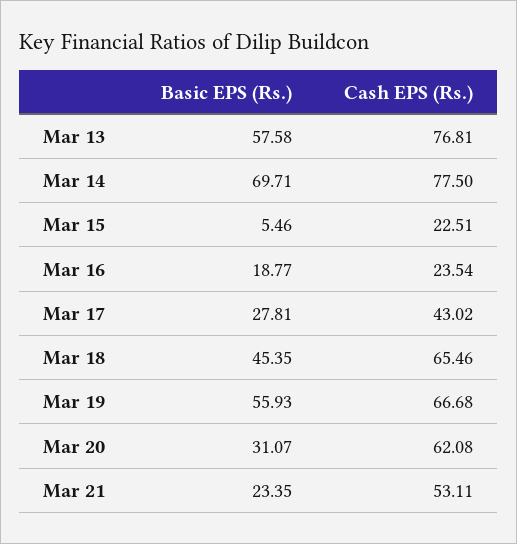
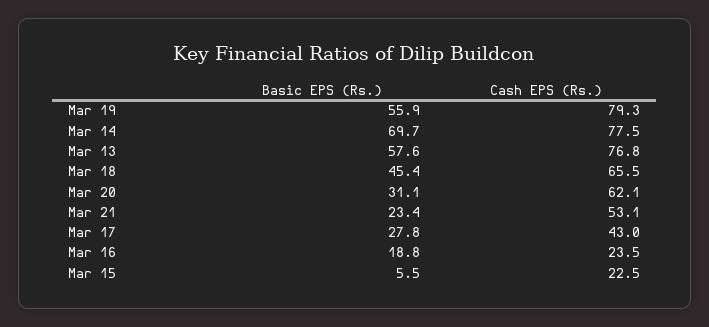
Cash EPS (Rs.), Mar 19: 66.68 -> 79.3

